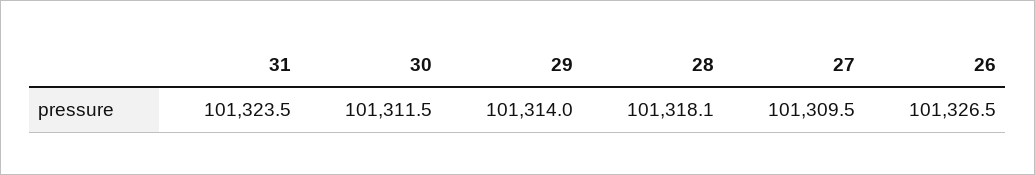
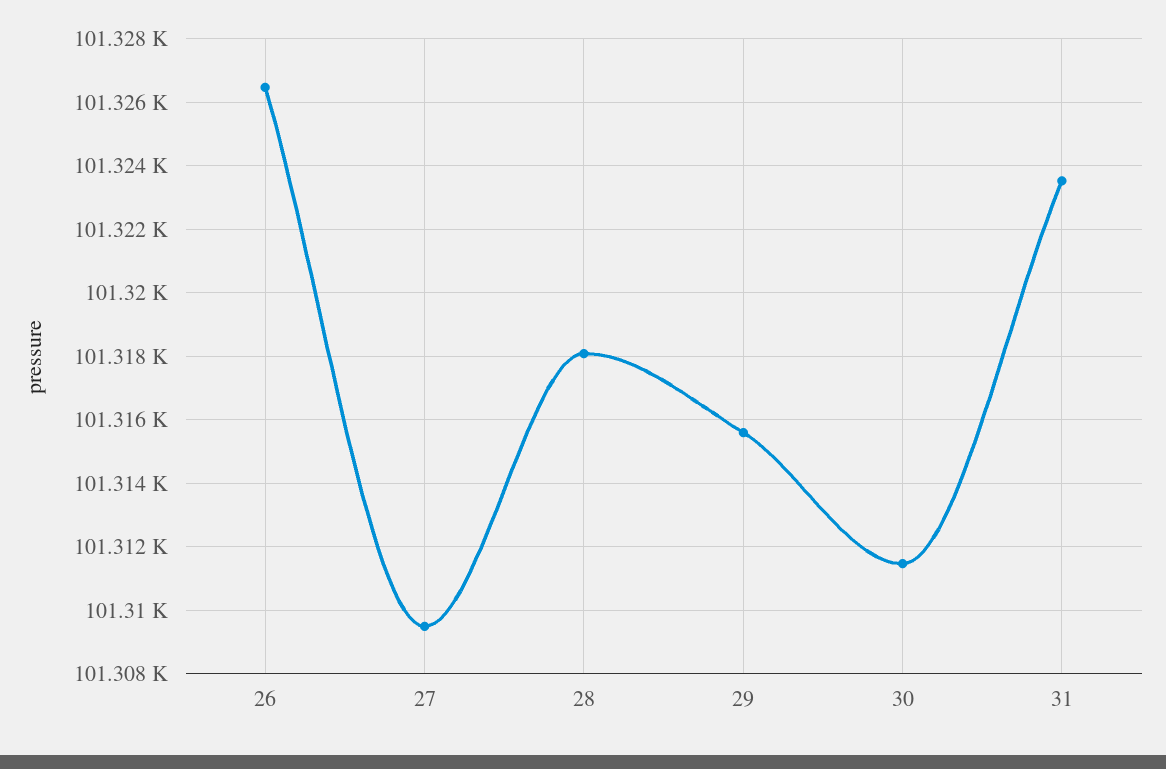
29: 101314 -> 101315.6

